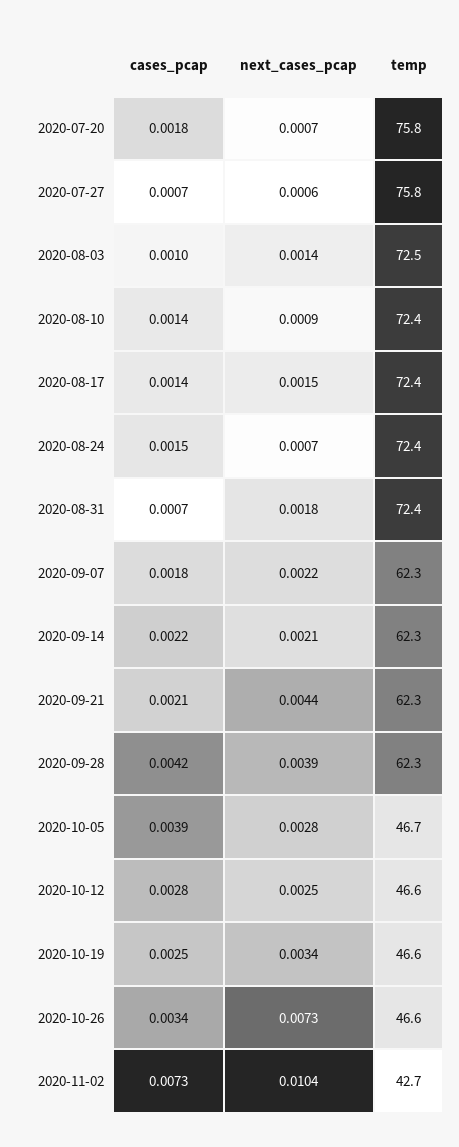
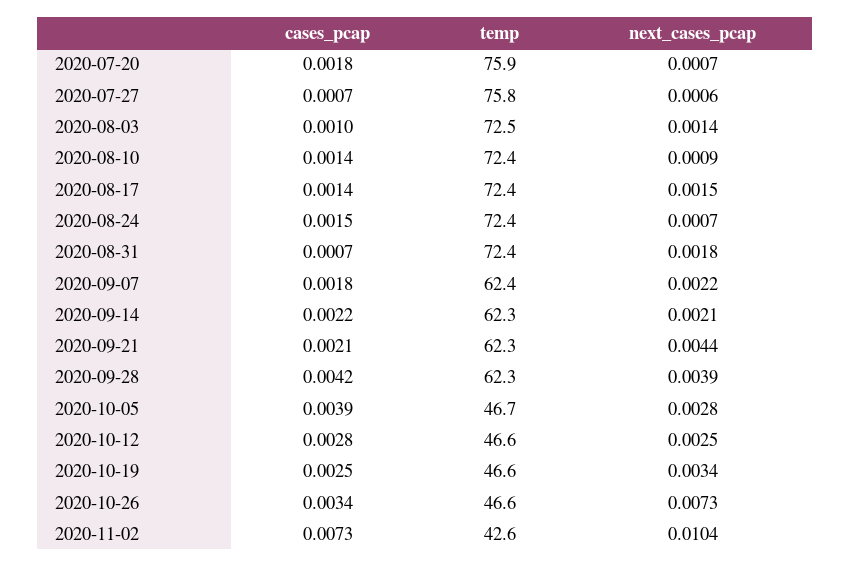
temp, 2020-07-20: 75.8 -> 75.9
temp, 2020-09-07: 62.3 -> 62.4
temp, 2020-11-02: 42.7 -> 42.6

